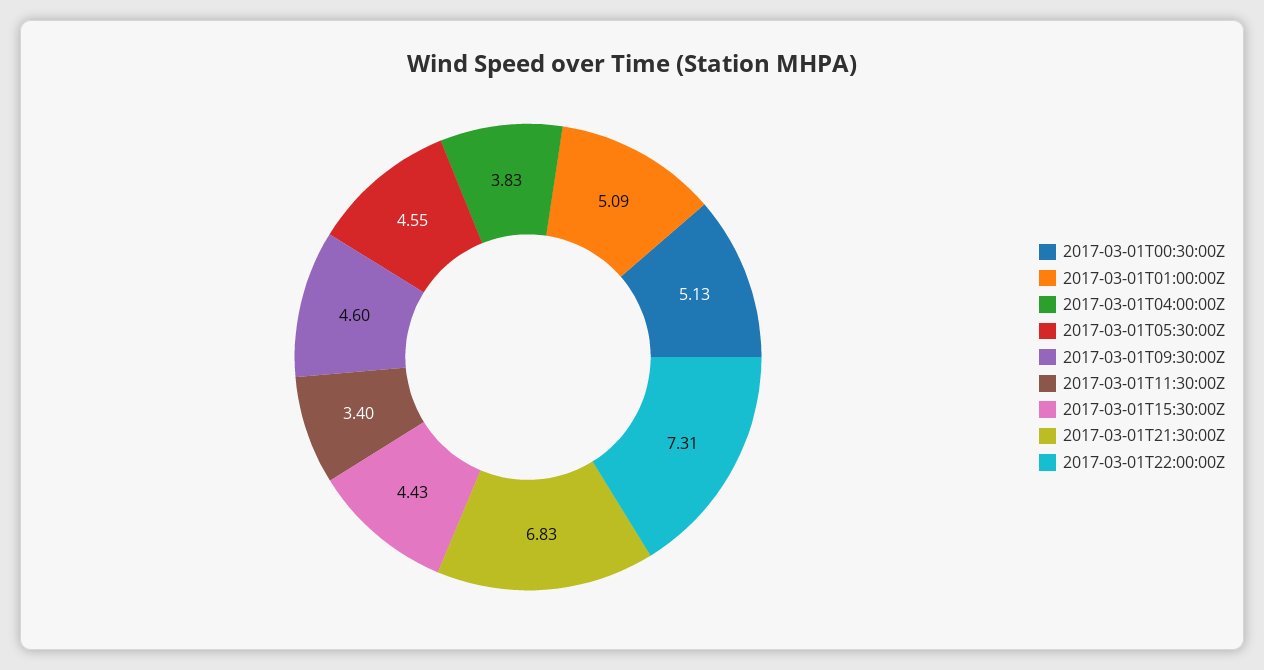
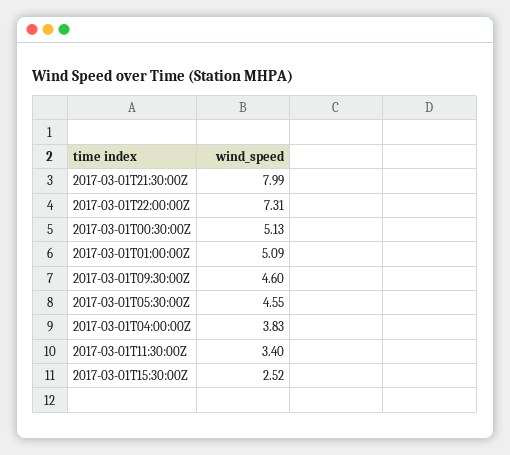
2017-03-01T15:30:00Z: 4.43 -> 2.52
2017-03-01T21:30:00Z: 6.83 -> 7.99

